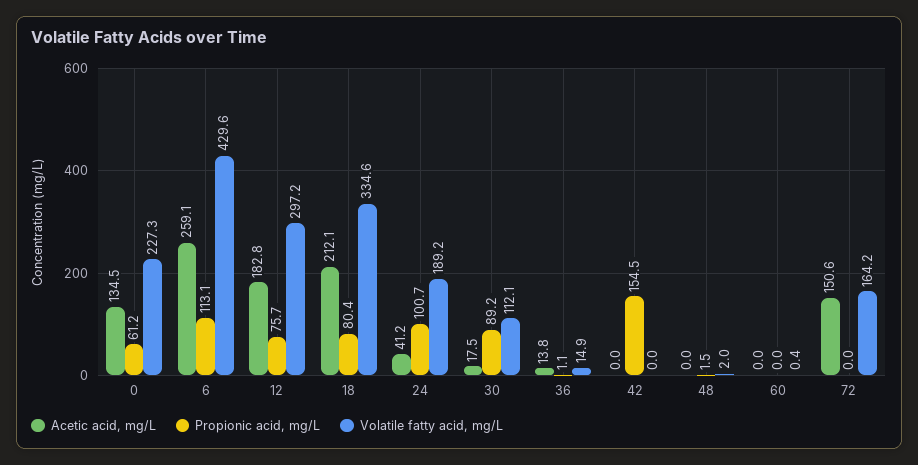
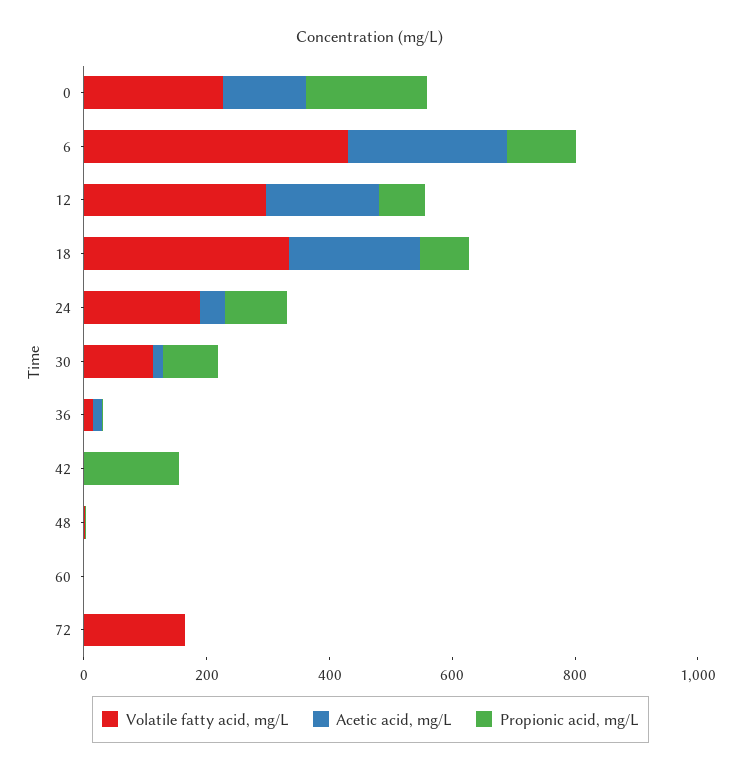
Propionic acid, mg/L, 0: 61.2 -> 200
Acetic acid, mg/L, 72: 150.6 -> 0

